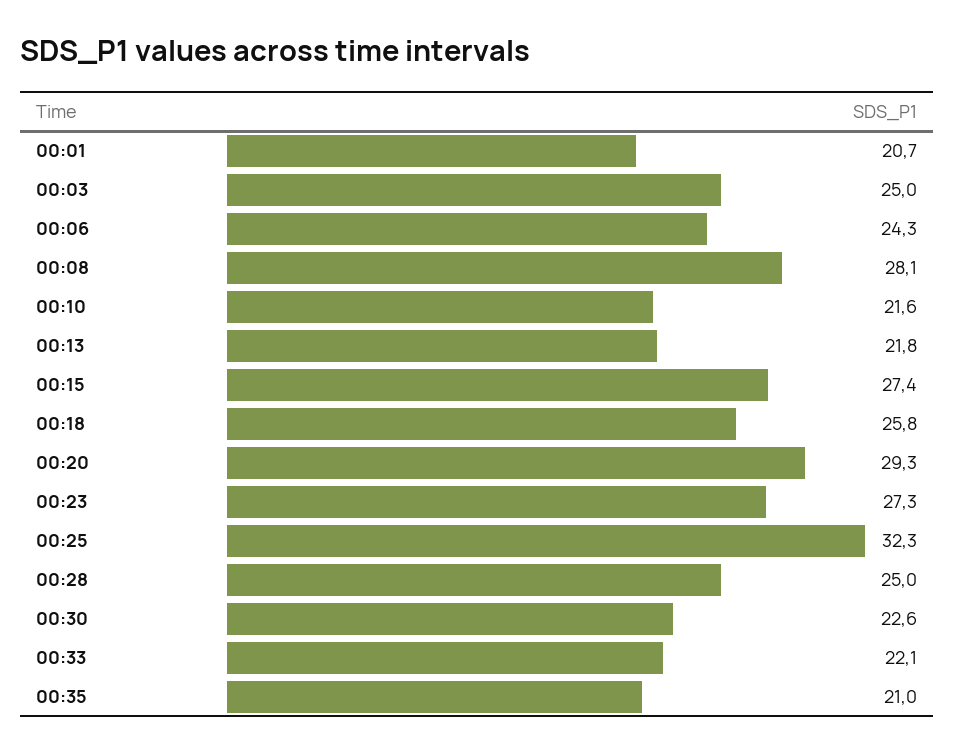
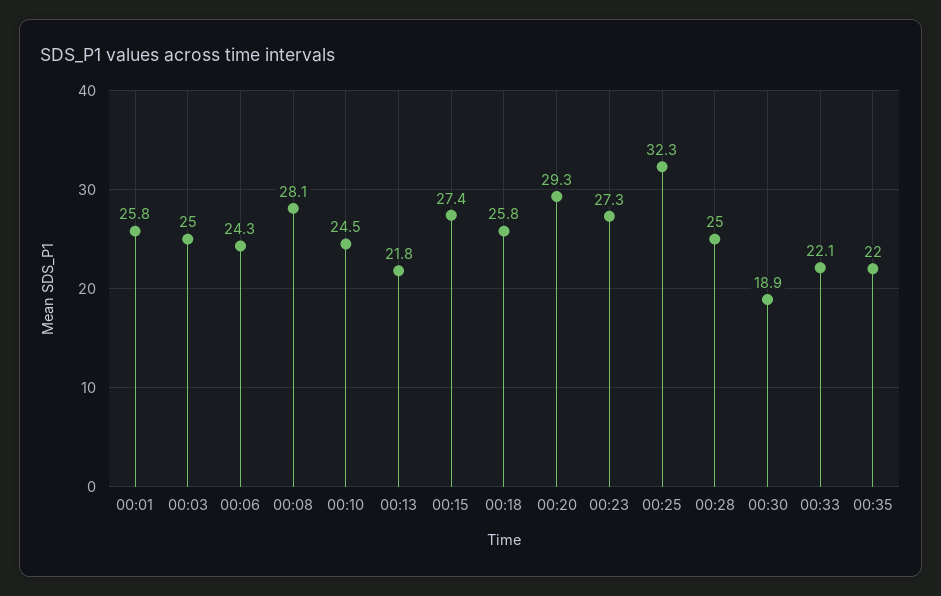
00:01: 20.7 -> 25.8
00:10: 21.6 -> 24.5
00:30: 22.6 -> 18.9
00:35: 21 -> 22

